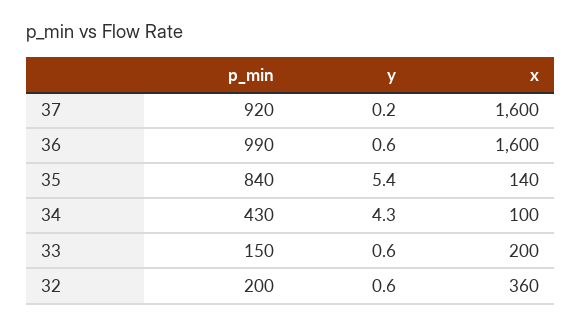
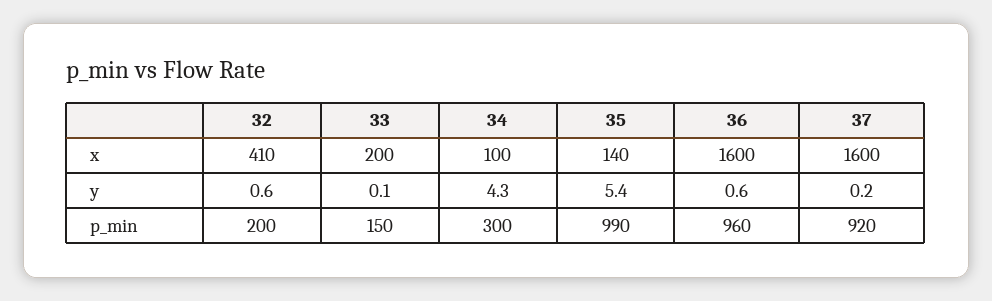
p_min, 36: 990 -> 960
p_min, 35: 840 -> 990
p_min, 34: 430 -> 300
y, 33: 0.6 -> 0.1
x, 32: 360 -> 410

